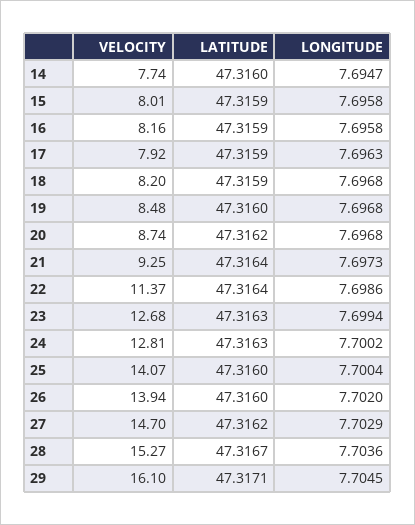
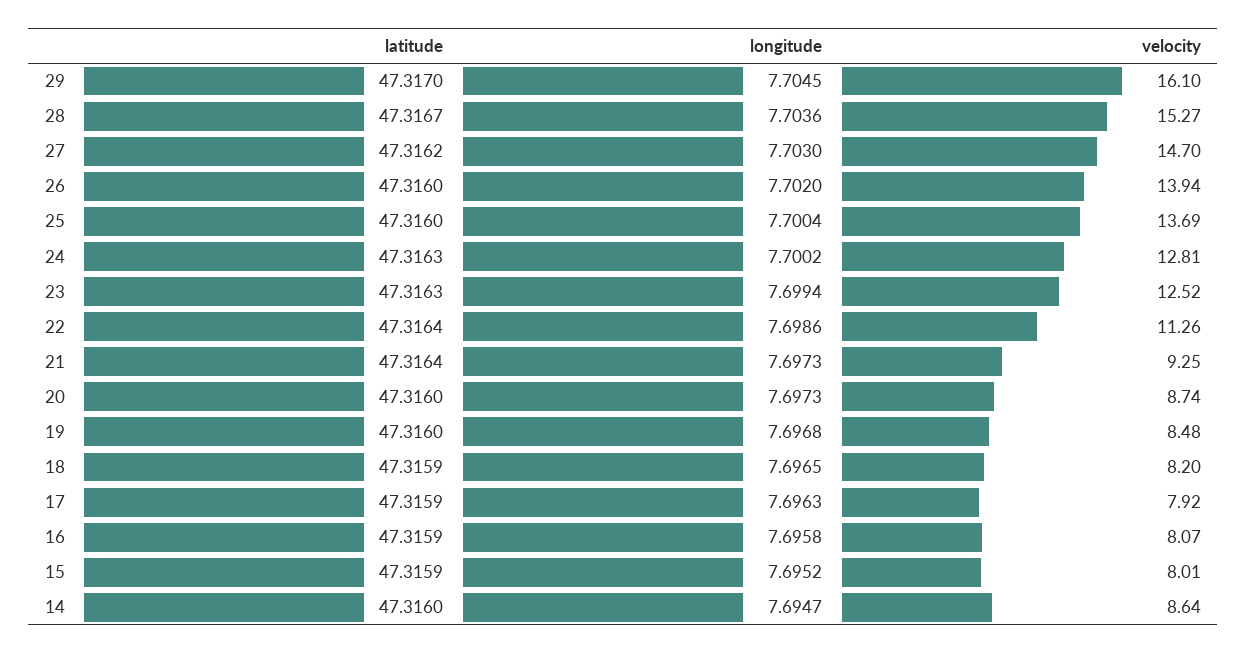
VELOCITY, 14: 7.74 -> 8.64
LONGITUDE, 15: 7.6958 -> 7.6952
VELOCITY, 16: 8.16 -> 8.07
LONGITUDE, 18: 7.6968 -> 7.6965
LATITUDE, 20: 47.3162 -> 47.316
LONGITUDE, 20: 7.6968 -> 7.6973
VELOCITY, 22: 11.37 -> 11.26
VELOCITY, 23: 12.68 -> 12.52
VELOCITY, 25: 14.07 -> 13.69
LONGITUDE, 27: 7.7029 -> 7.703
LATITUDE, 29: 47.3171 -> 47.317

